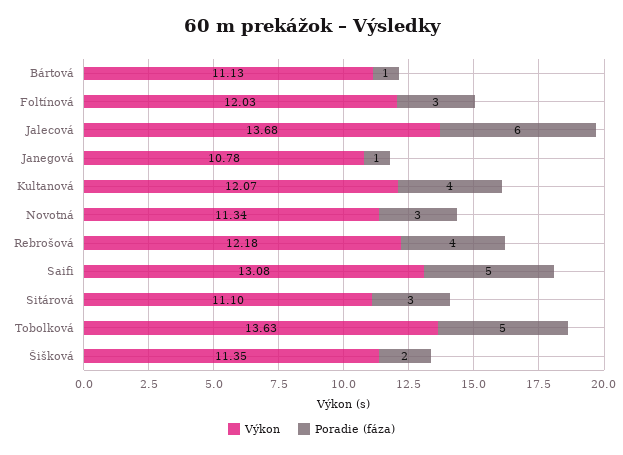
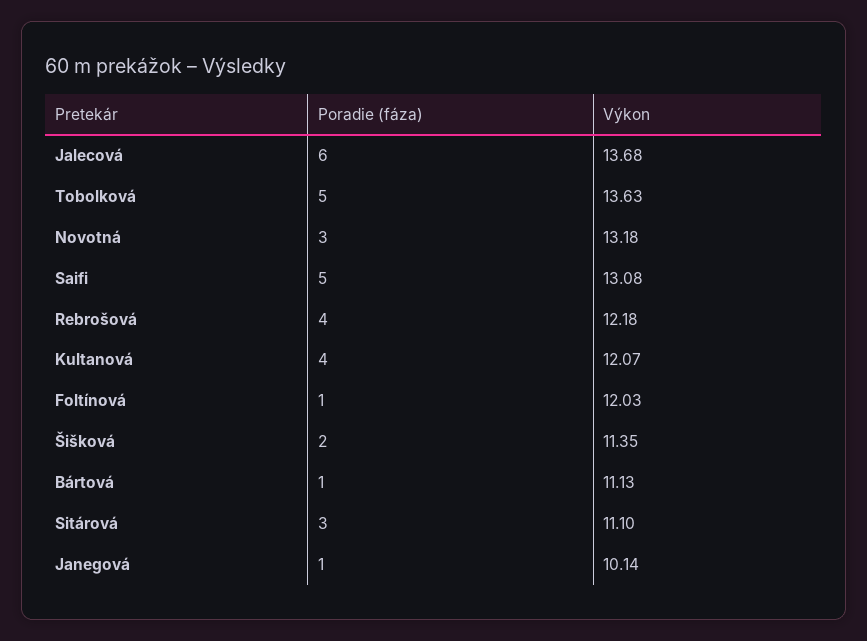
Poradie (fáza), Foltínová: 3 -> 1
Výkon, Janegová: 10.78 -> 10.14
Výkon, Novotná: 11.34 -> 13.18

